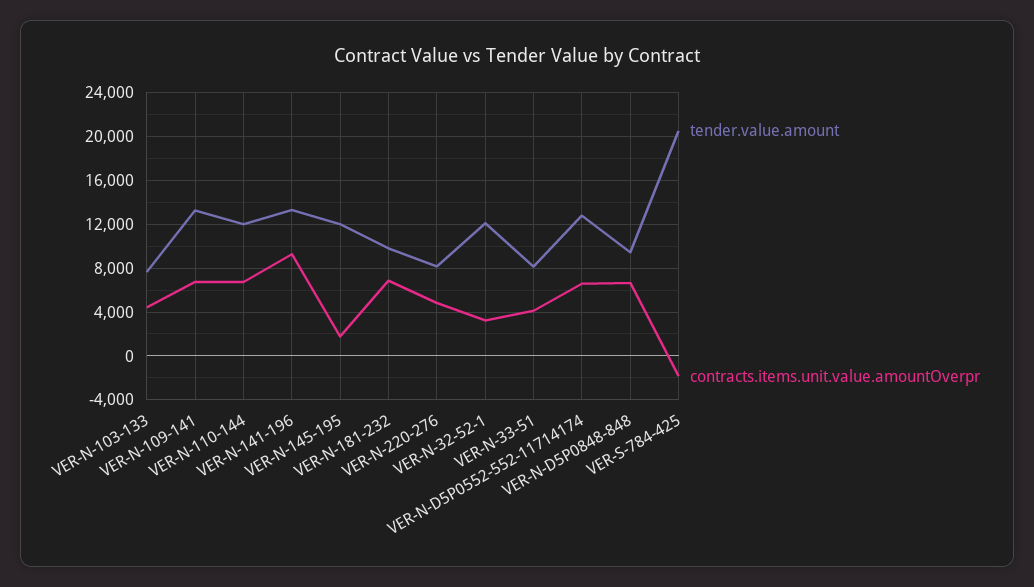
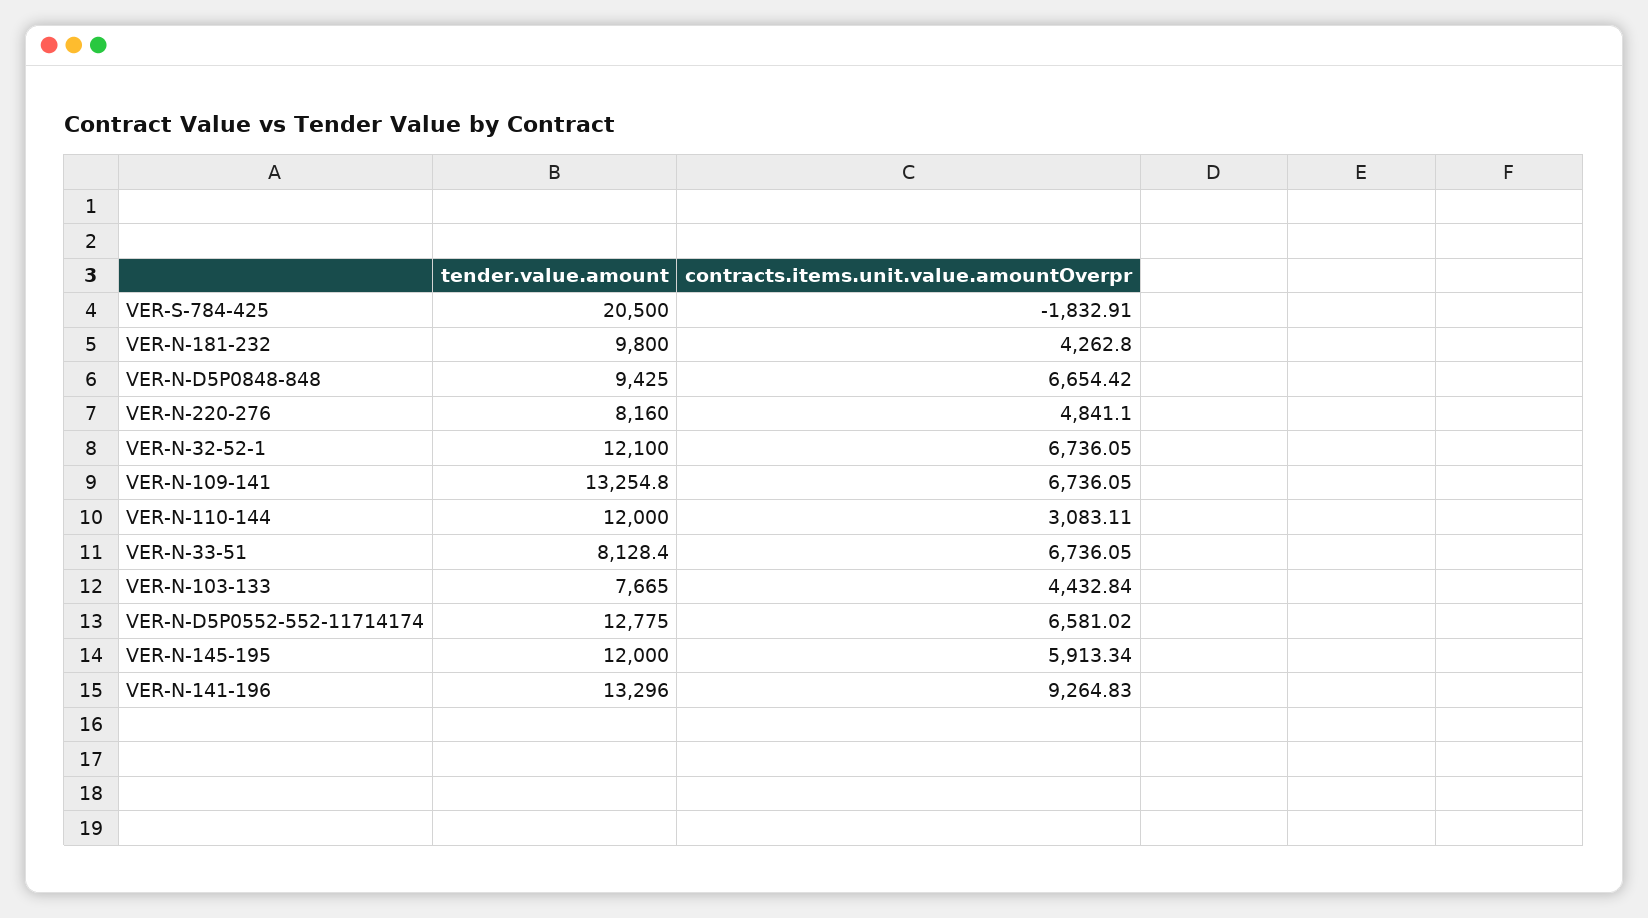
contracts.items.unit.value.amountOverpr, VER-N-110-144: 7000 -> 3083.11
contracts.items.unit.value.amountOverpr, VER-N-145-195: 2000 -> 5913.34
contracts.items.unit.value.amountOverpr, VER-N-181-232: 7000 -> 4262.8
contracts.items.unit.value.amountOverpr, VER-N-32-52-1: 3000 -> 6736.05
contracts.items.unit.value.amountOverpr, VER-N-33-51: 4000 -> 6736.05

